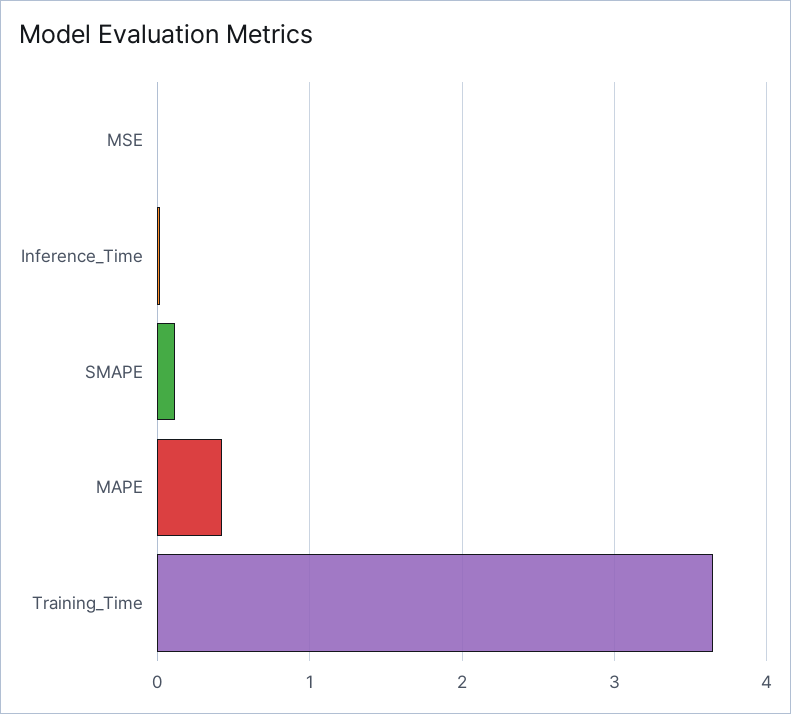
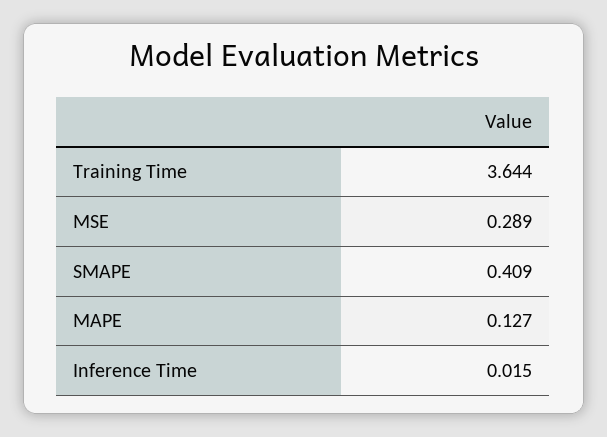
MSE: 0 -> 0.289
SMAPE: 0.1 -> 0.409
MAPE: 0.4 -> 0.127

